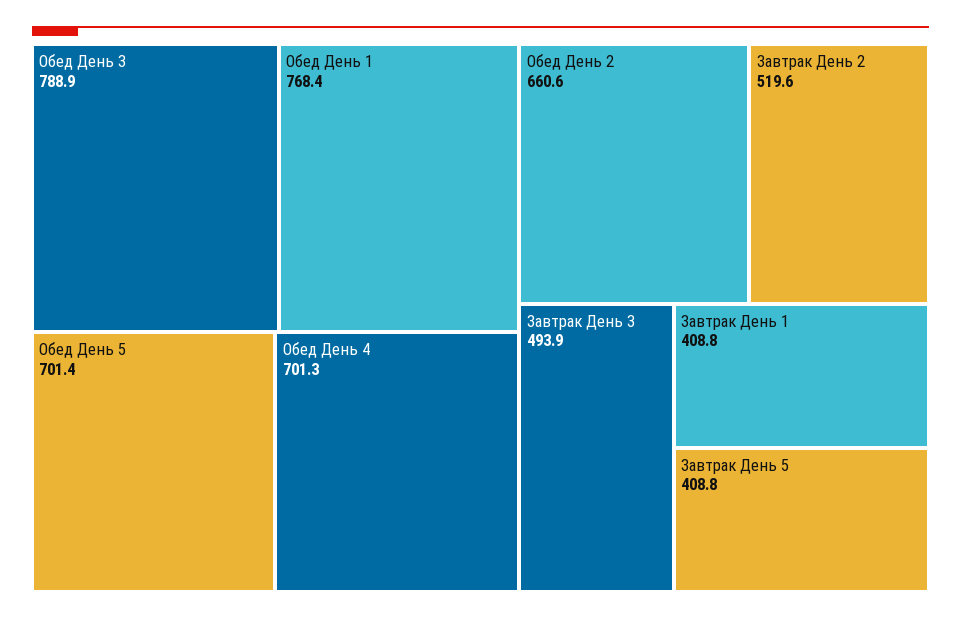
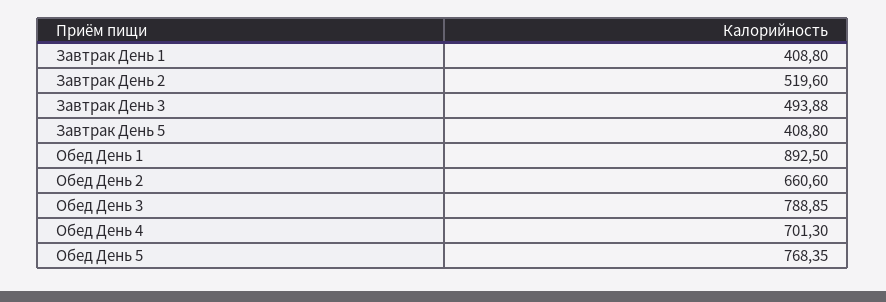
Обед День 1: 768.4 -> 892.5
Обед День 5: 701.4 -> 768.35

